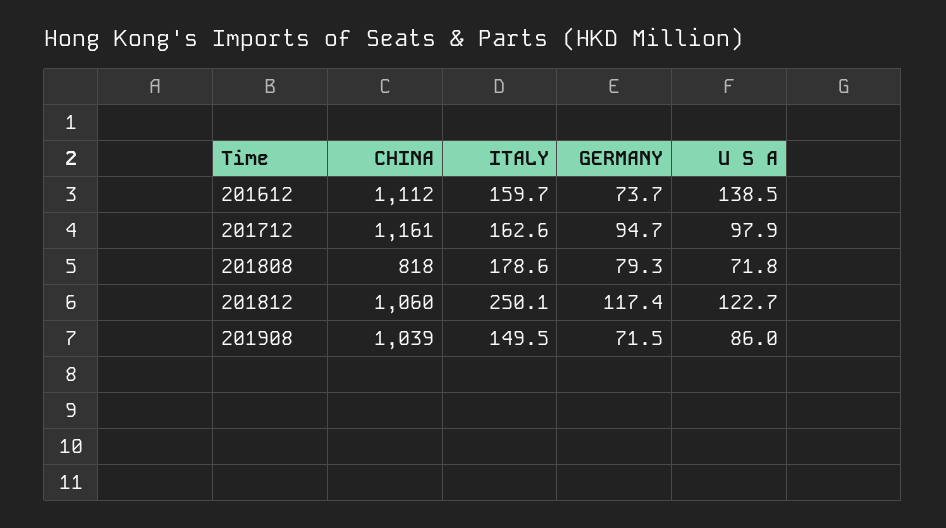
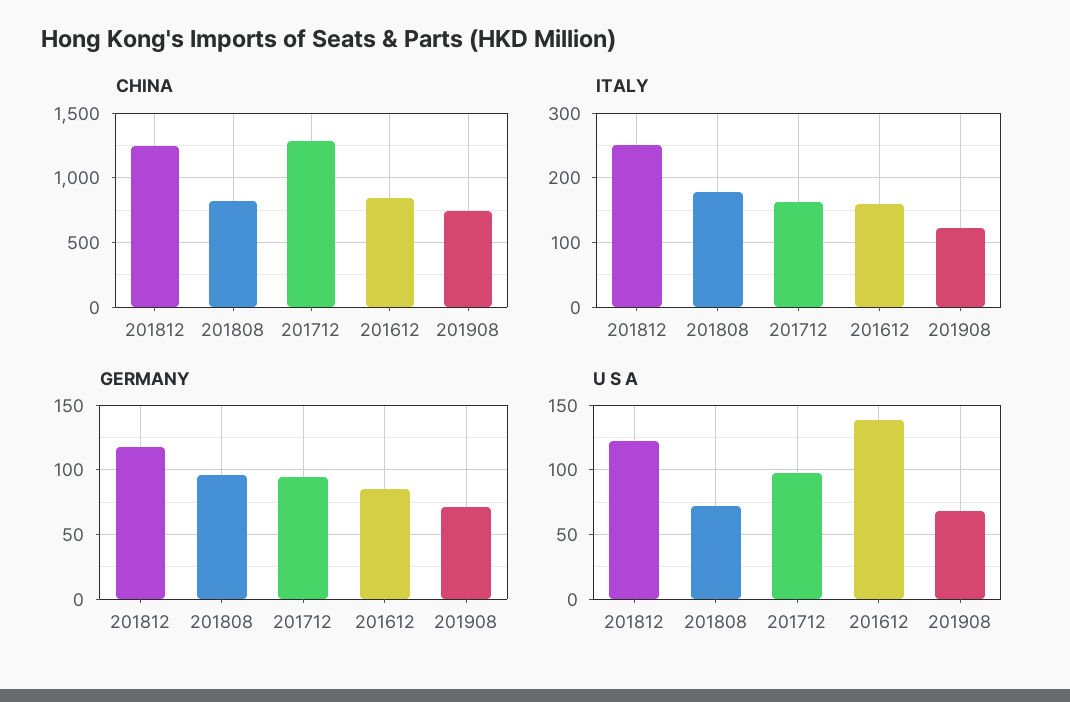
CHINA, 201612: 1112 -> 850
GERMANY, 201612: 73.7 -> 85
CHINA, 201712: 1161 -> 1300
GERMANY, 201808: 79.3 -> 95
CHINA, 201812: 1060 -> 1250
CHINA, 201908: 1039 -> 750
ITALY, 201908: 149.5 -> 120
U S A, 201908: 86 -> 70

